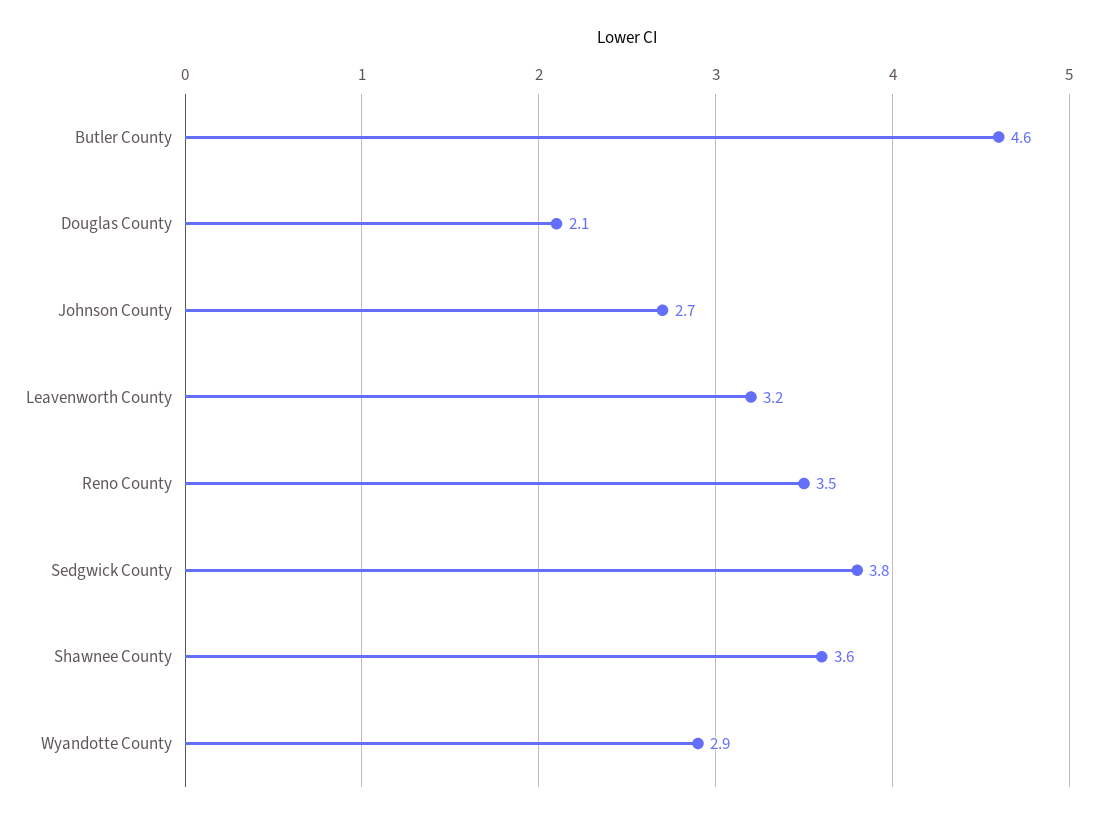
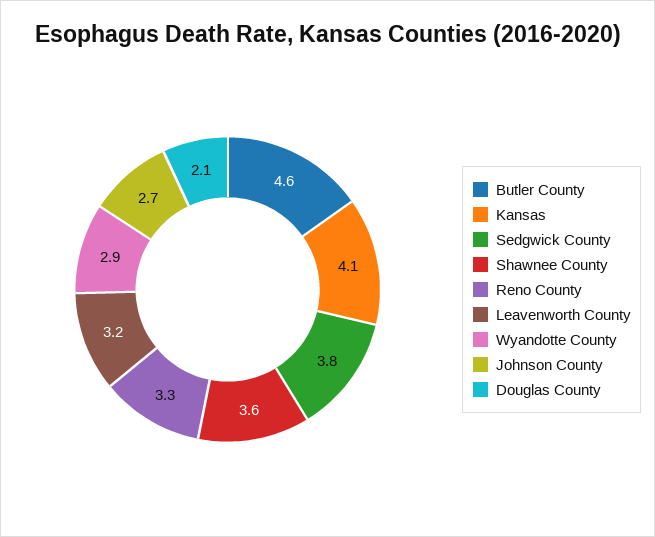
Reno County: 3.5 -> 3.3
Kansas: none -> 4.1

